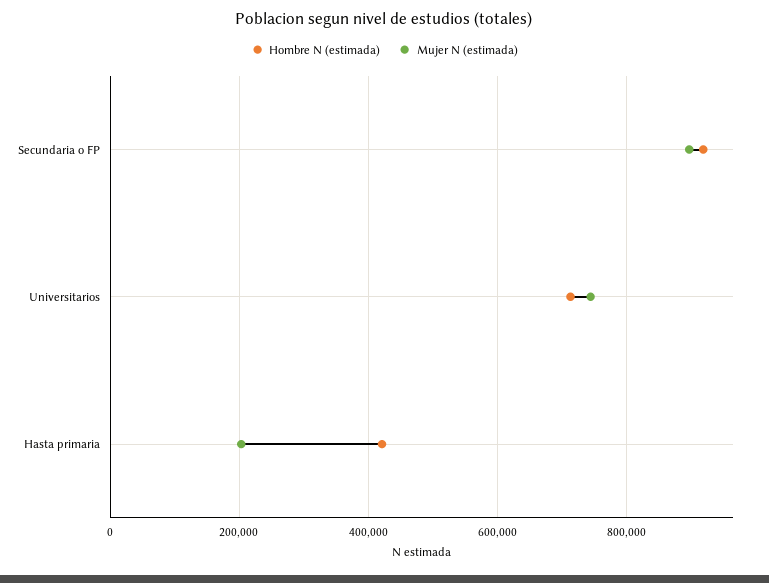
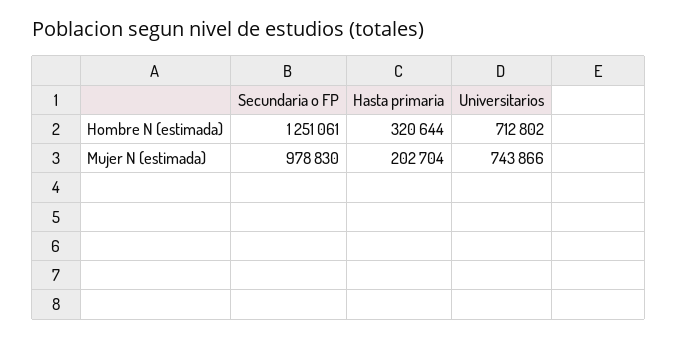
Hombre N (estimada), Secundaria o FP: 920000 -> 1251061
Mujer N (estimada), Secundaria o FP: 900000 -> 978830
Hombre N (estimada), Hasta primaria: 420000 -> 320644

